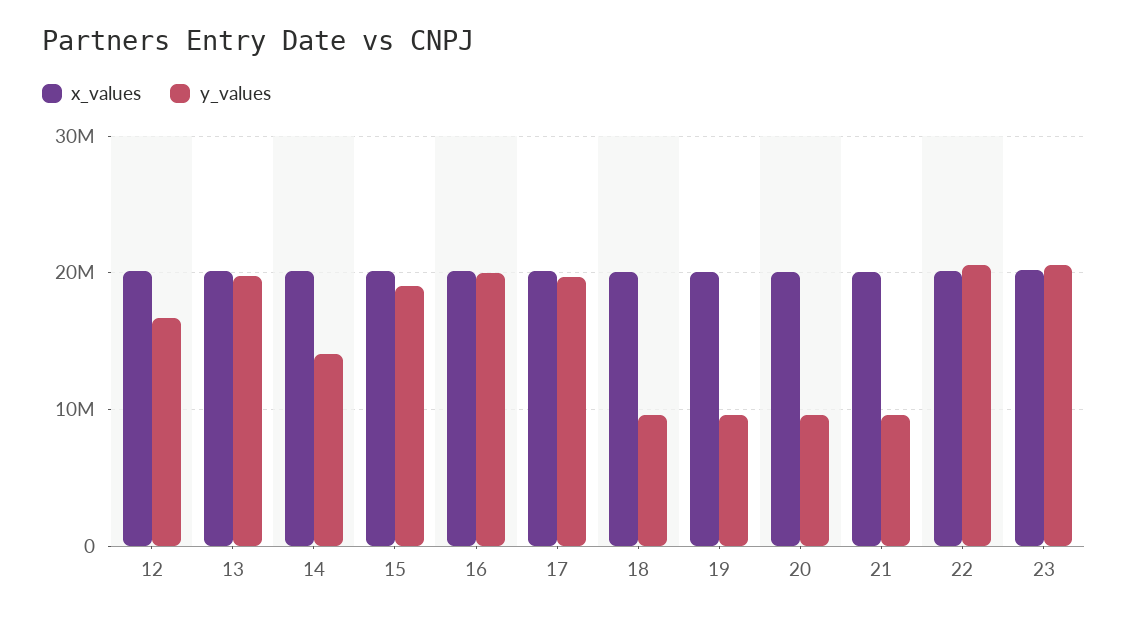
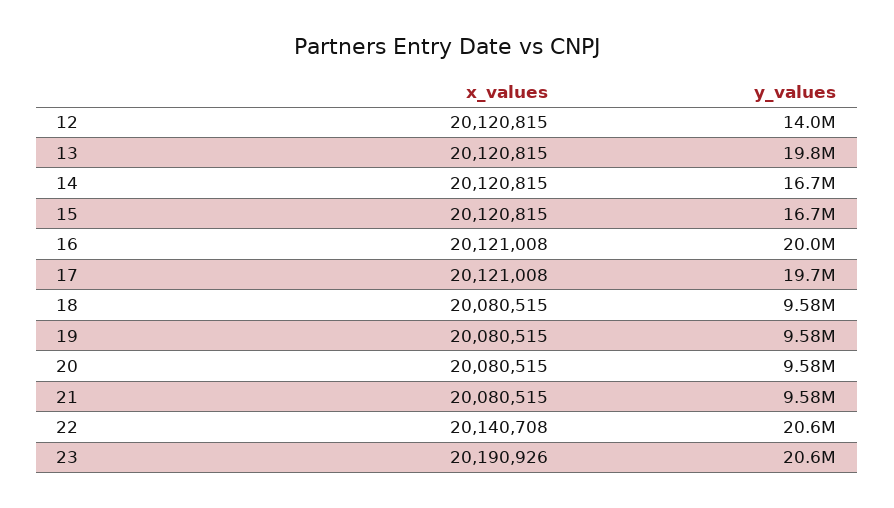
y_values, 12: 17000000 -> 14000000
y_values, 14: 14000000 -> 16700000
y_values, 15: 19000000 -> 16700000

